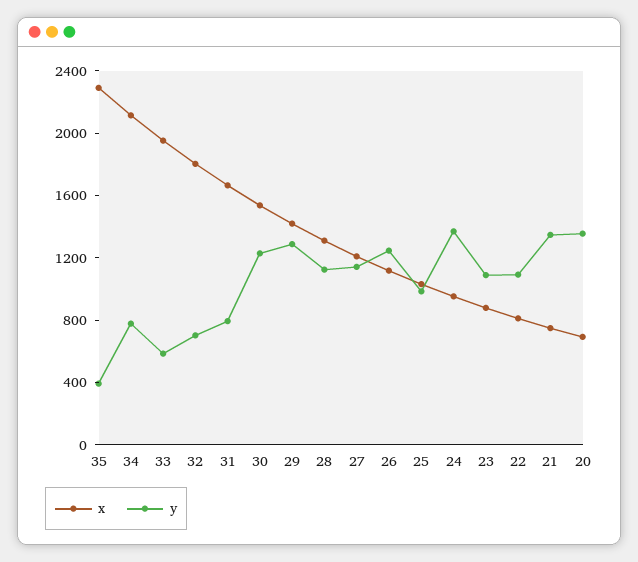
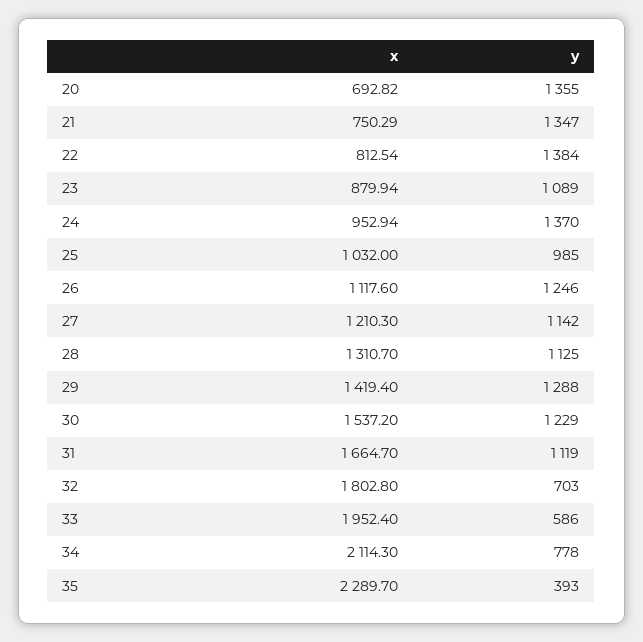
y, 31: 800 -> 1119
y, 22: 1100 -> 1384

